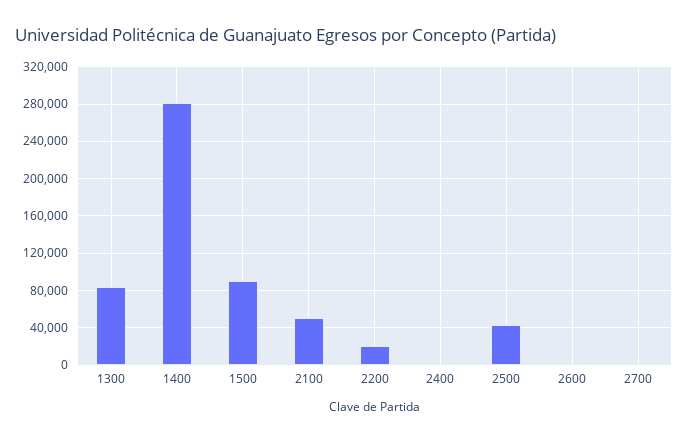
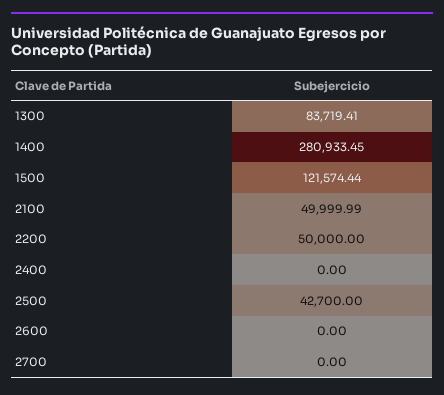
1500: 90000 -> 121574.44
2200: 20000 -> 50000

